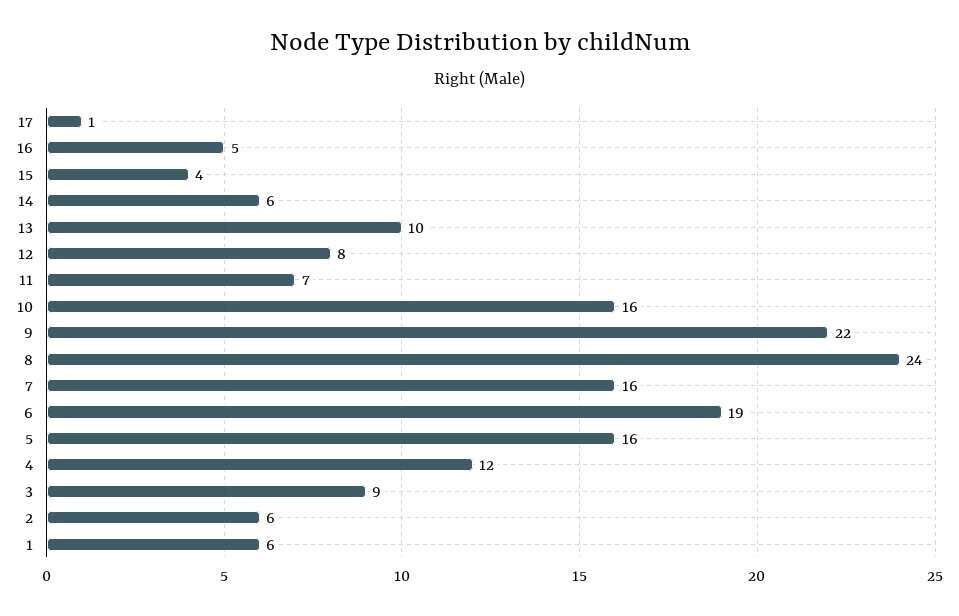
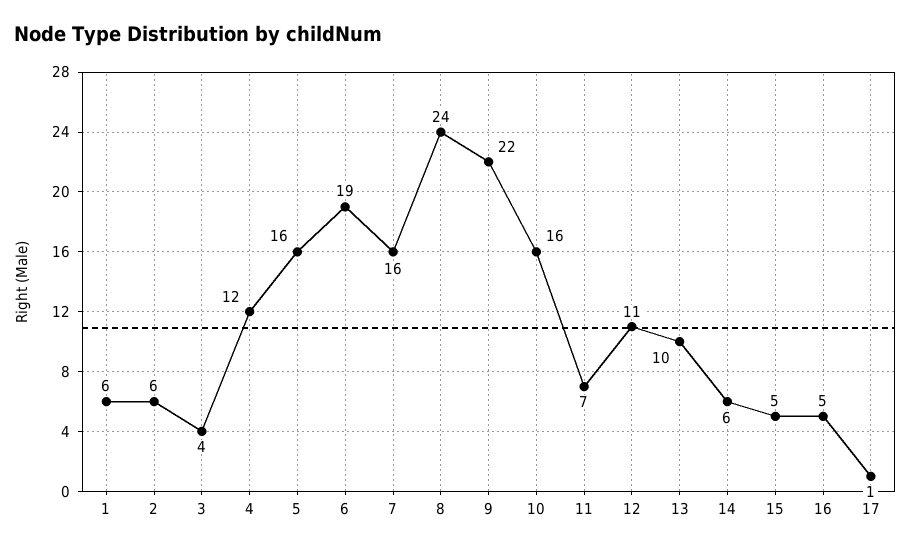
15: 4 -> 5
12: 8 -> 11
3: 9 -> 4

